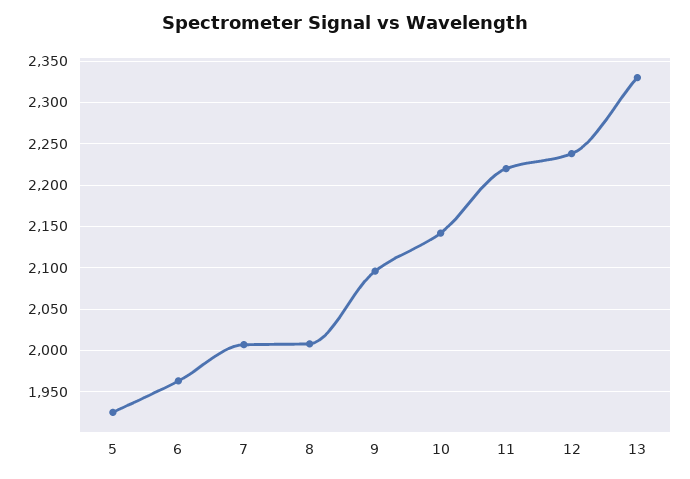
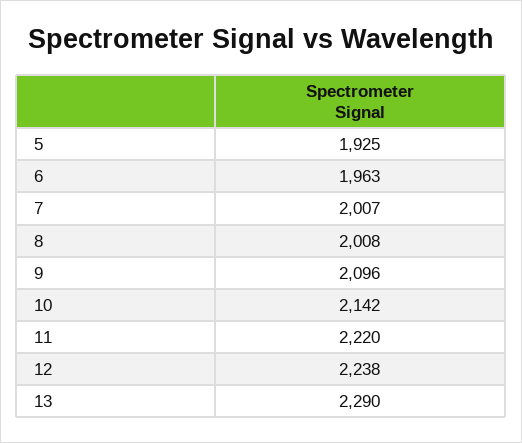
13: 2330 -> 2290

